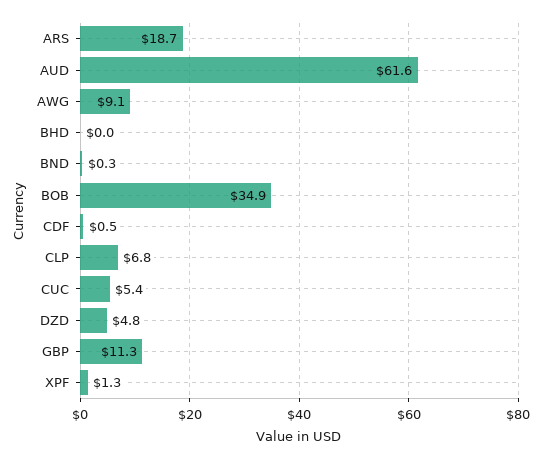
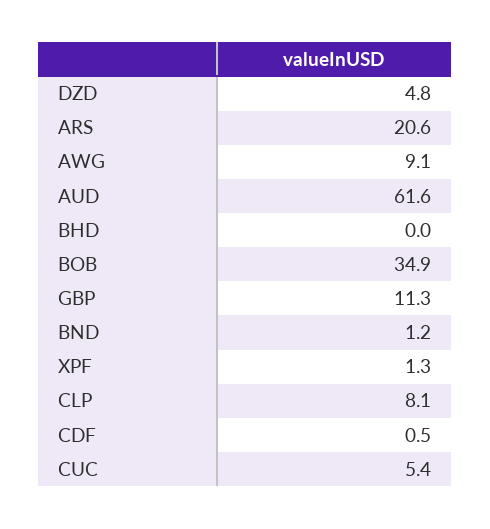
ARS: 18.7 -> 20.6
BND: 0.3 -> 1.2
CLP: 6.8 -> 8.1

